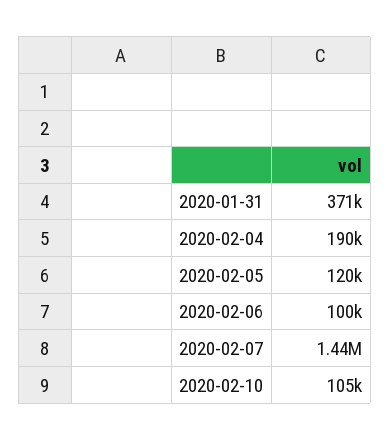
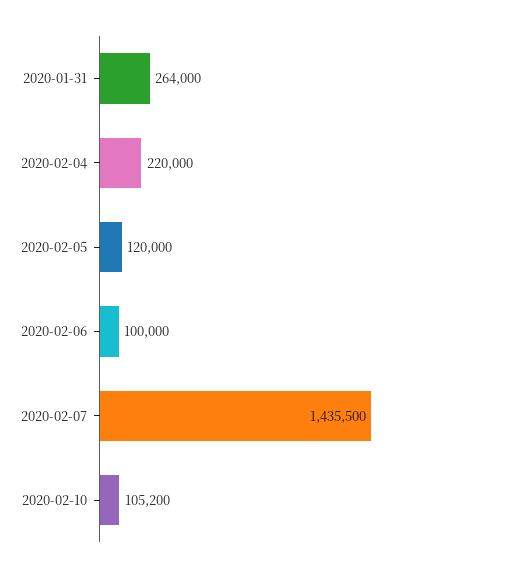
2020-01-31: 371000 -> 264000
2020-02-04: 190000 -> 220000

